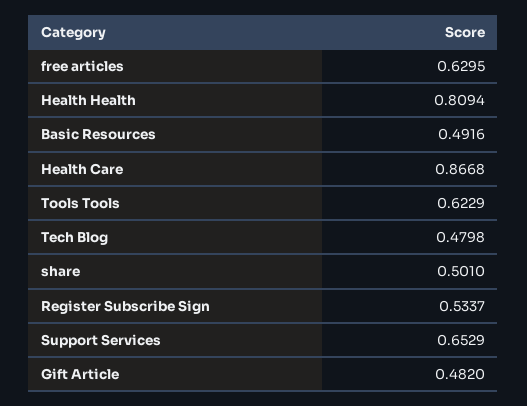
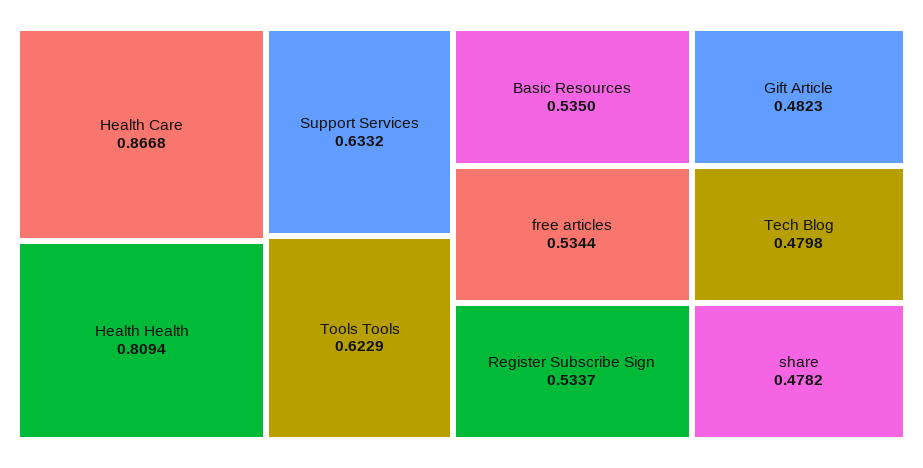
free articles: 0.6295 -> 0.5344
Basic Resources: 0.4916 -> 0.535
share: 0.501 -> 0.4782
Support Services: 0.6529 -> 0.6332
Gift Article: 0.482 -> 0.4823

